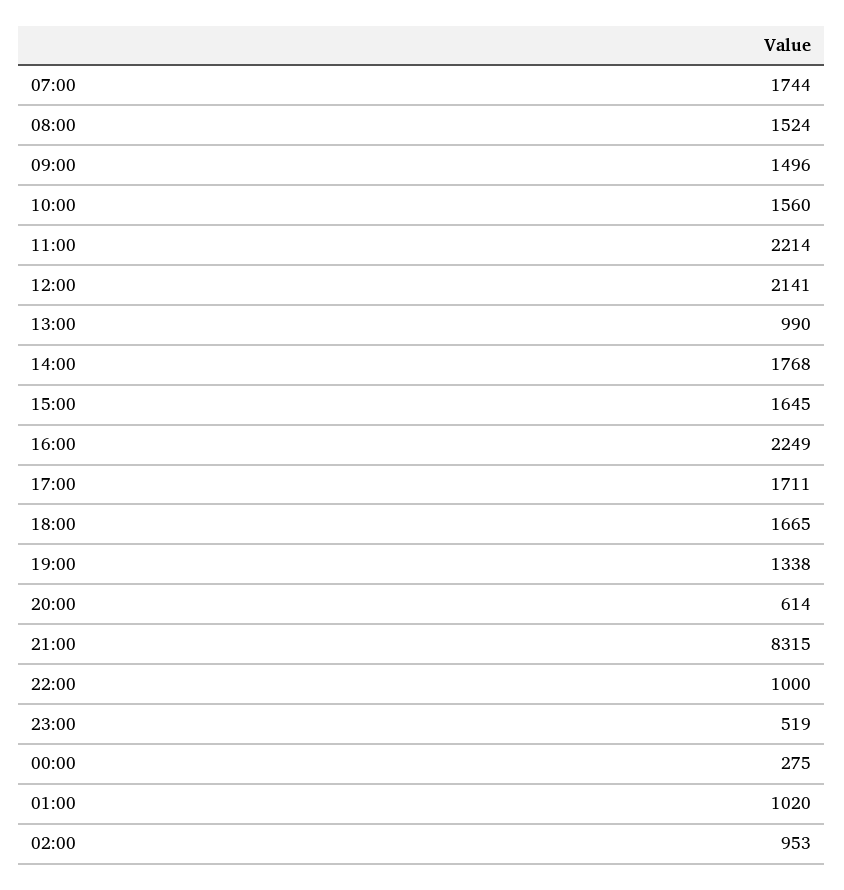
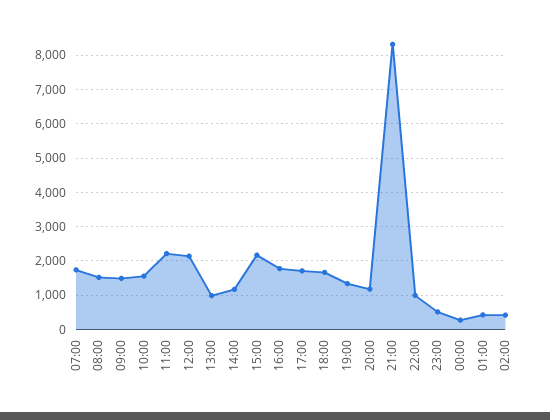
14:00: 1768 -> 1200
15:00: 1645 -> 2200
16:00: 2249 -> 1800
20:00: 614 -> 1200
01:00: 1020 -> 400
02:00: 953 -> 400

